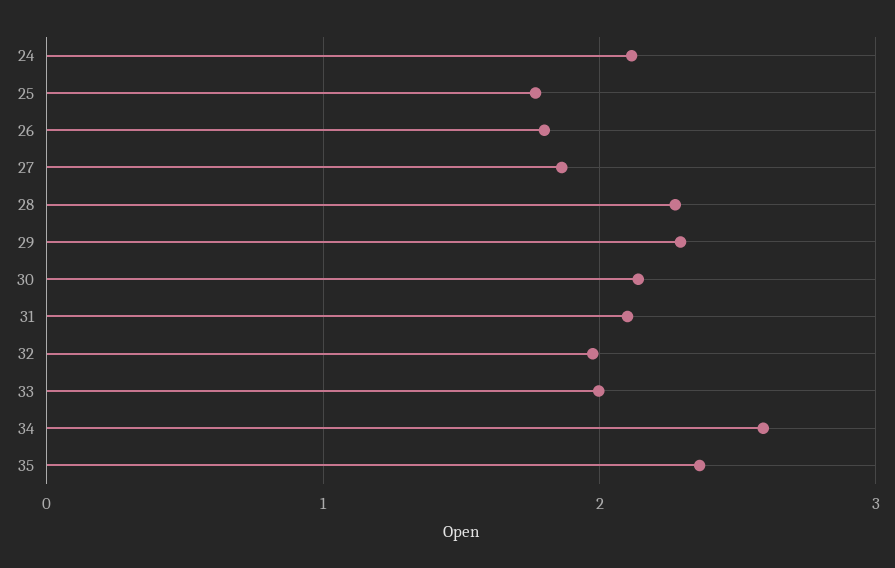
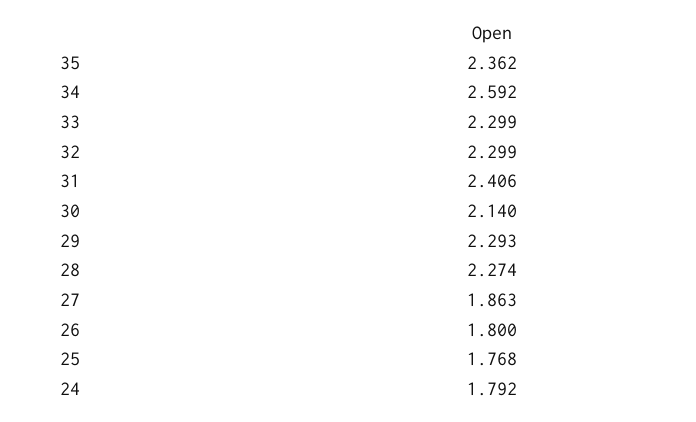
24: 2.1 -> 1.792
31: 2.1 -> 2.406
32: 2 -> 2.299
33: 2 -> 2.299

